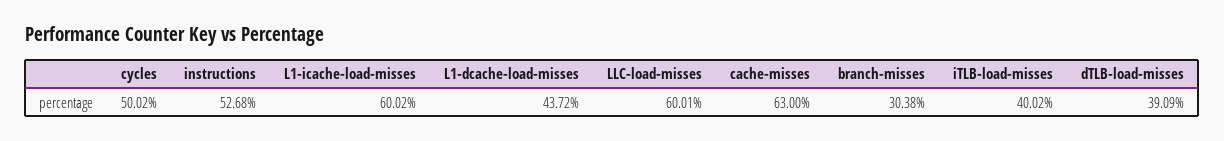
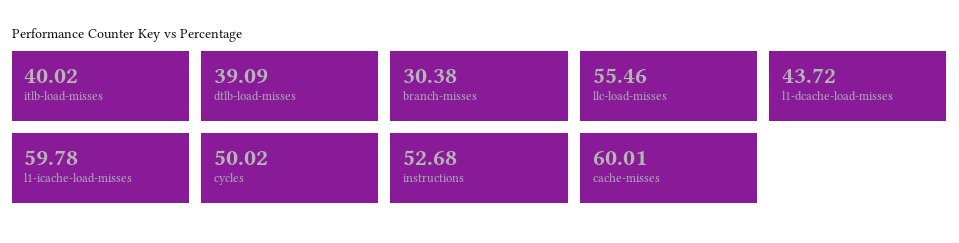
L1-icache-load-misses: 60.02 -> 59.78
LLC-load-misses: 60.01 -> 55.46
cache-misses: 63 -> 60.01

